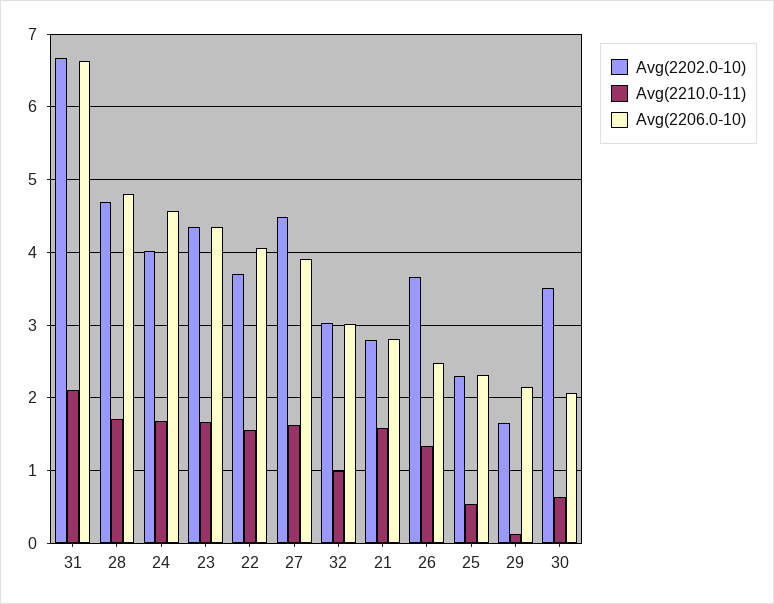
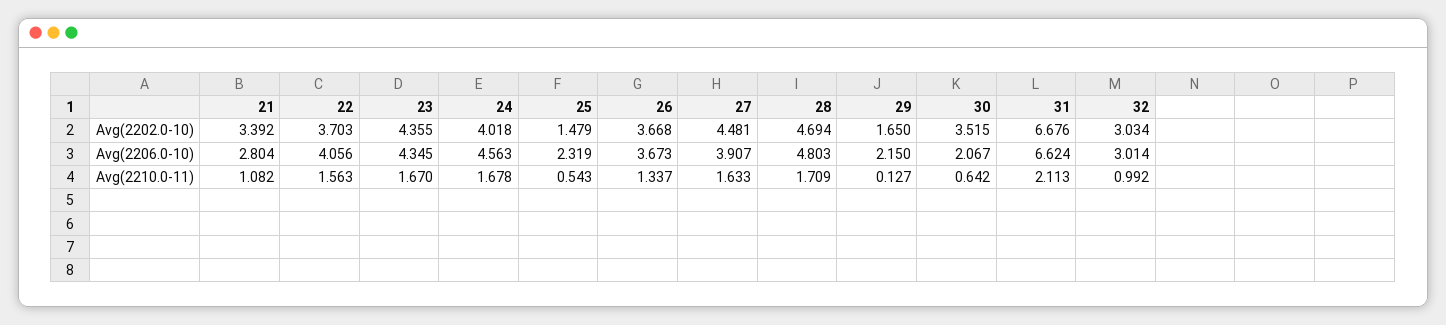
Avg(2202.0-10), 21: 2.8 -> 3.392
Avg(2210.0-11), 21: 1.6 -> 1.082
Avg(2206.0-10), 26: 2.5 -> 3.673
Avg(2202.0-10), 25: 2.3 -> 1.479

